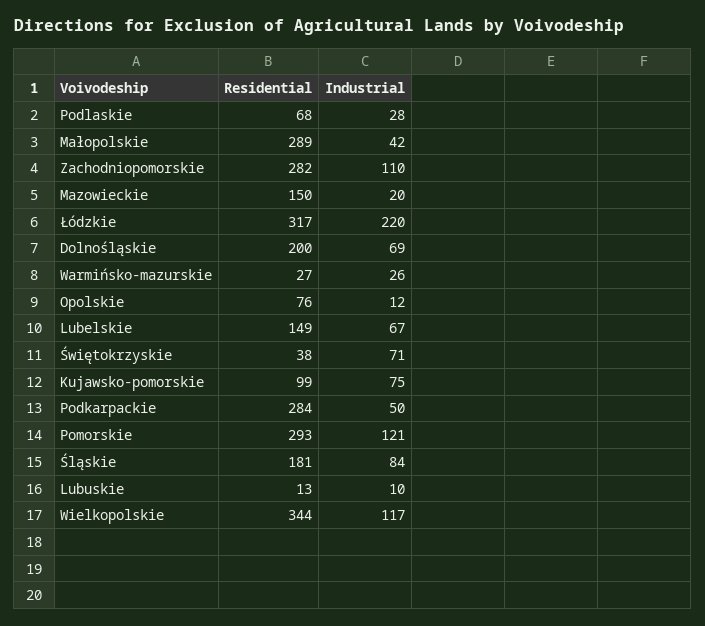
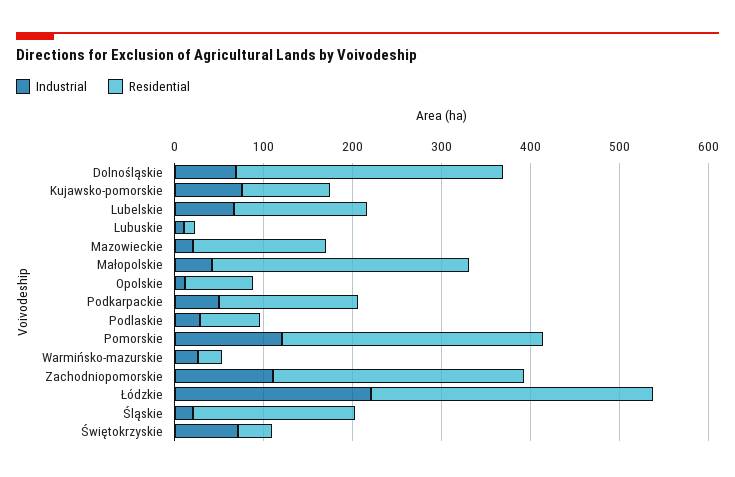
Residential, Dolnośląskie: 200 -> 300
Residential, Podkarpackie: 284 -> 160
Industrial, Śląskie: 84 -> 20
Residential, Wielkopolskie: 344 -> none
Industrial, Wielkopolskie: 117 -> none

